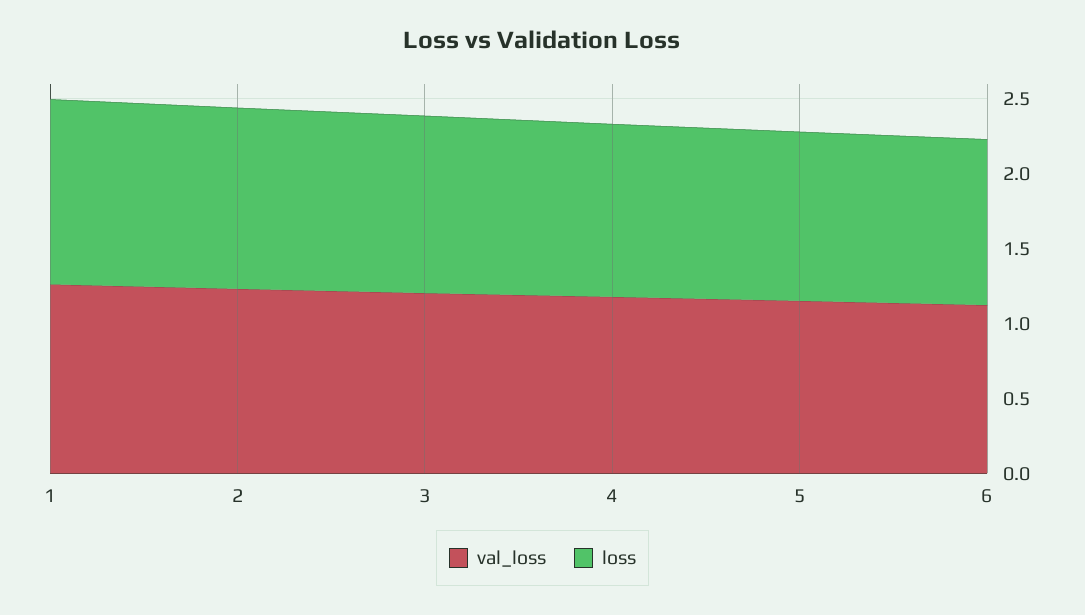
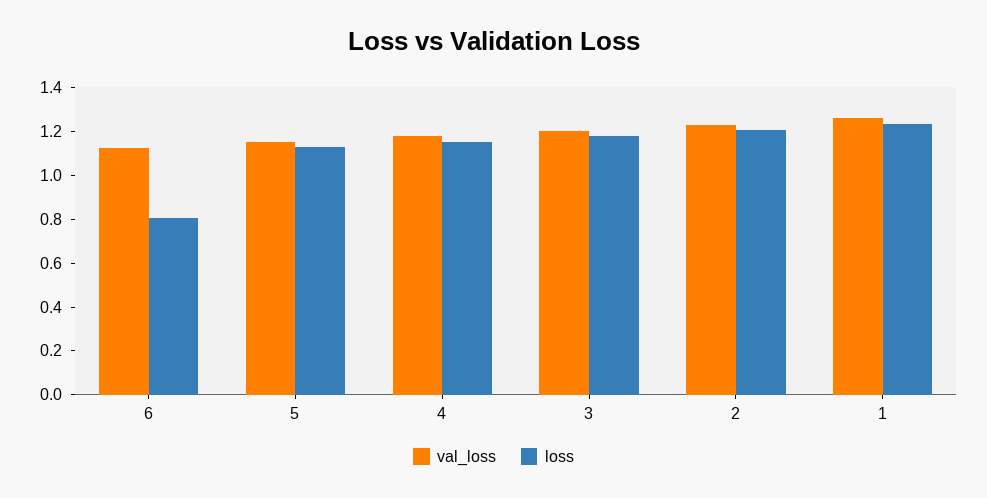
loss, 6: 1.1 -> 0.8

